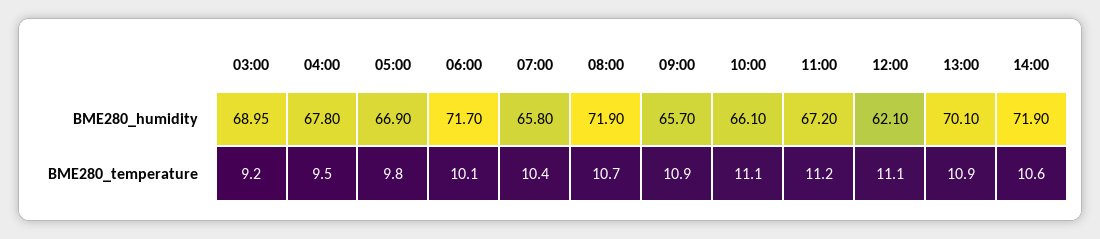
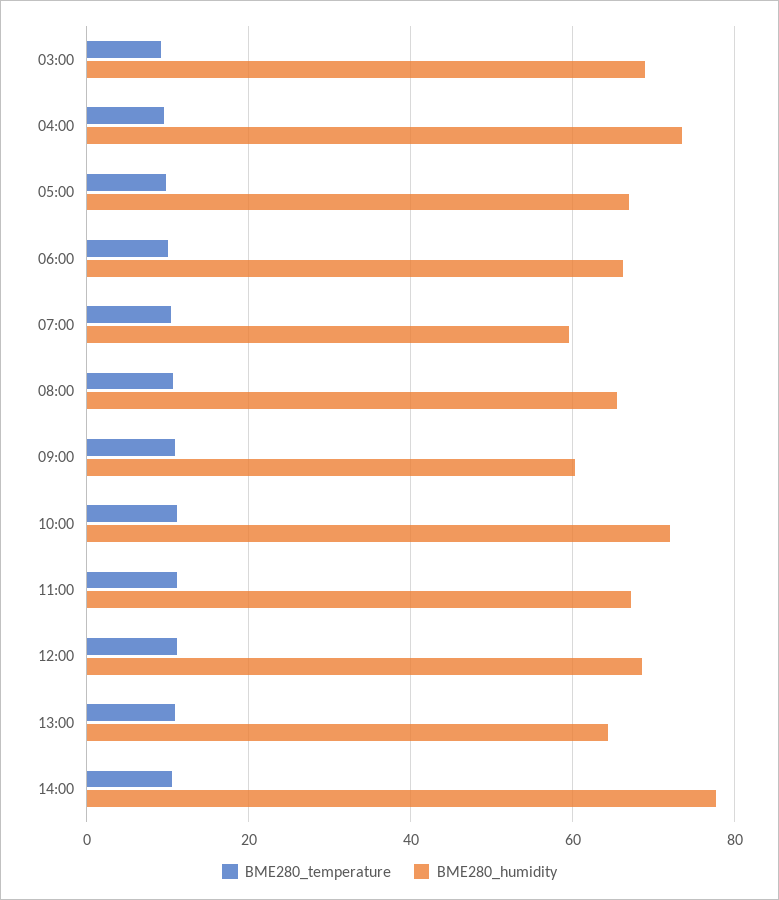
BME280_humidity, 04:00: 67.8 -> 74
BME280_humidity, 06:00: 71.7 -> 66
BME280_humidity, 07:00: 65.8 -> 60
BME280_humidity, 08:00: 71.9 -> 66
BME280_humidity, 09:00: 65.7 -> 60
BME280_humidity, 10:00: 66.1 -> 72
BME280_humidity, 12:00: 62.1 -> 68
BME280_humidity, 13:00: 70.1 -> 64
BME280_humidity, 14:00: 71.9 -> 78

